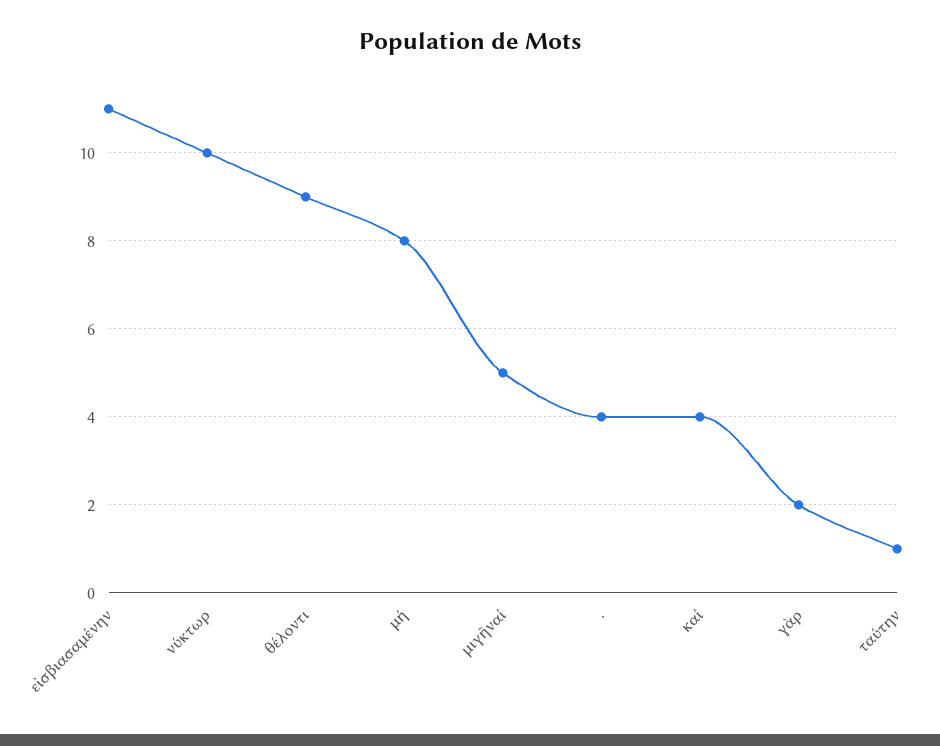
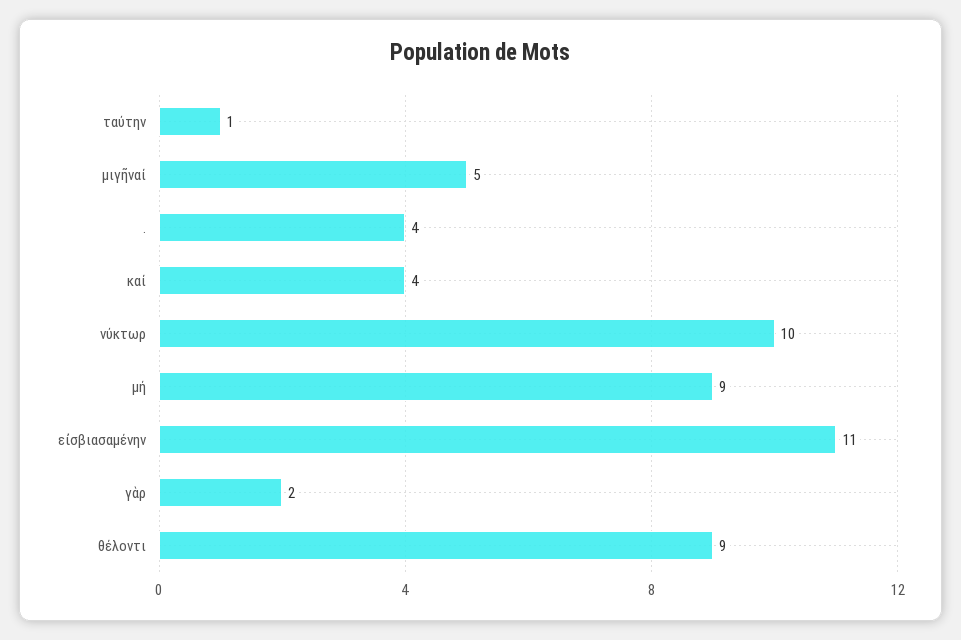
μή: 8 -> 9

